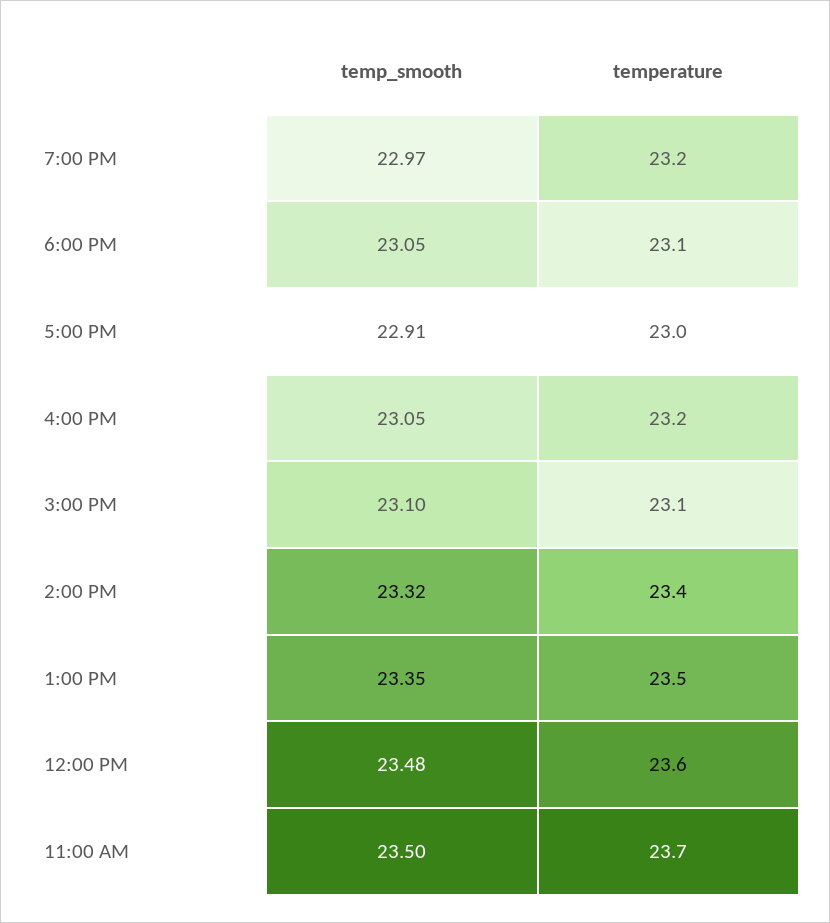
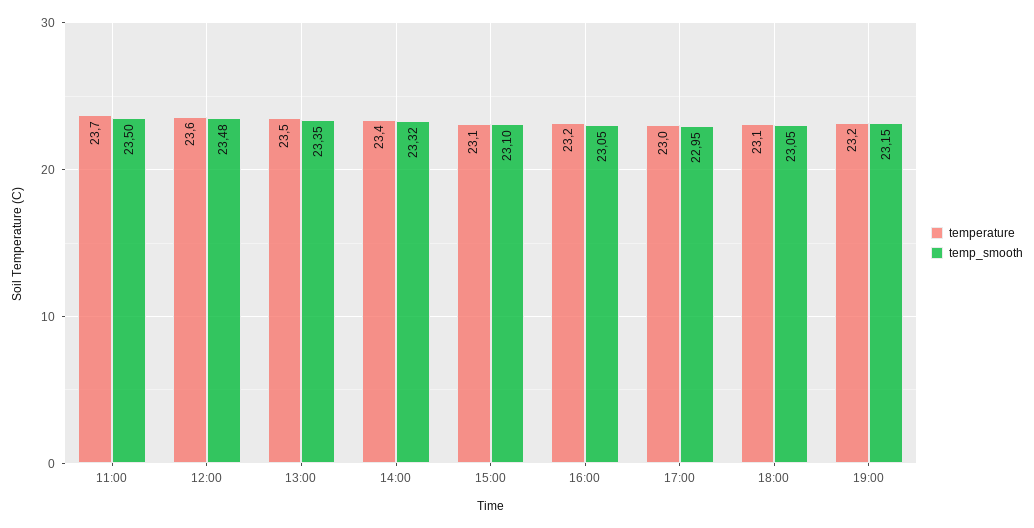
temp_smooth, 7:00 PM: 22.97 -> 23.15
temp_smooth, 5:00 PM: 22.91 -> 22.95

